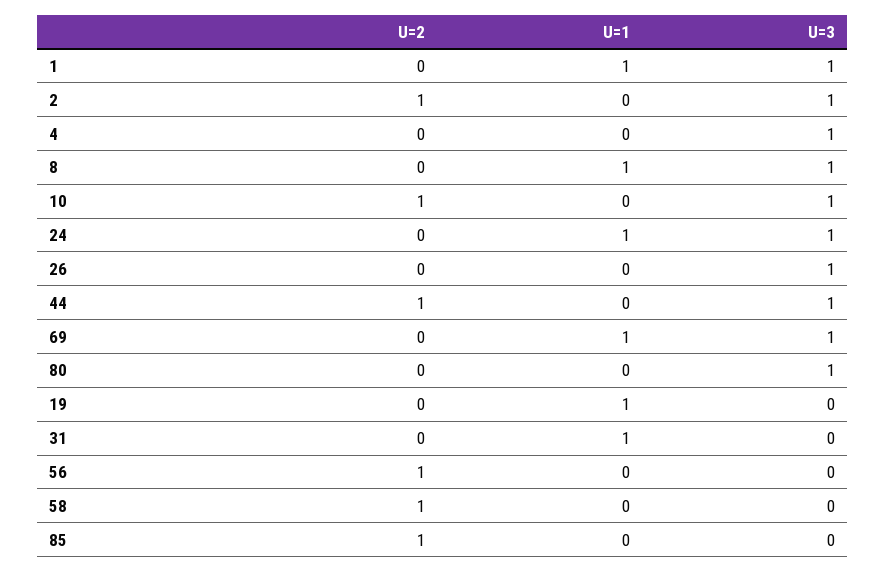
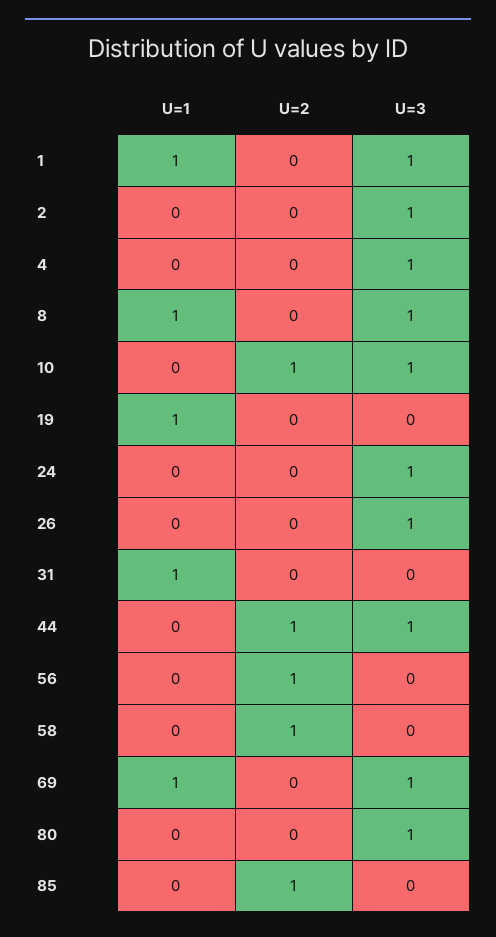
U=2, 2: 1 -> 0
U=1, 24: 1 -> 0

